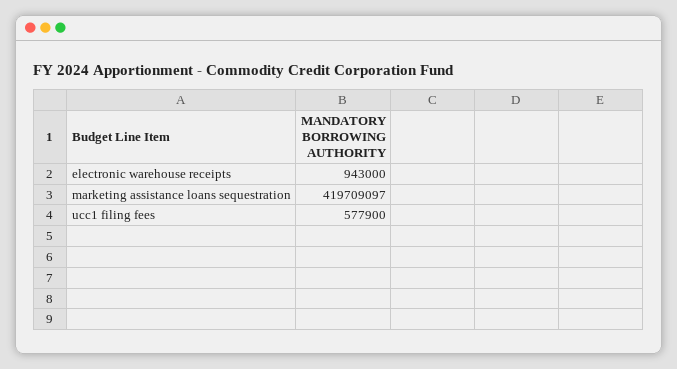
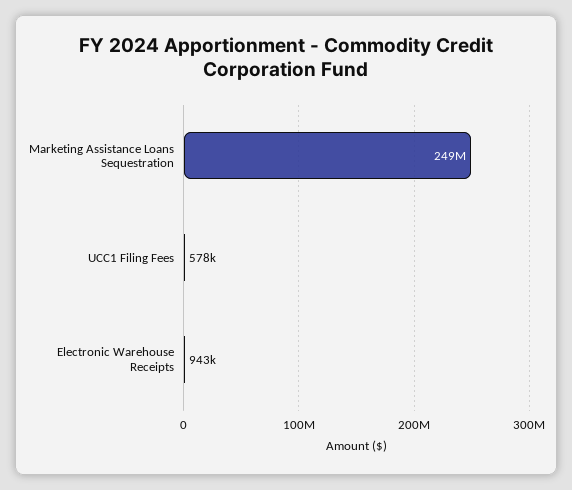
marketing assistance loans sequestration: 419709097 -> 249000000

